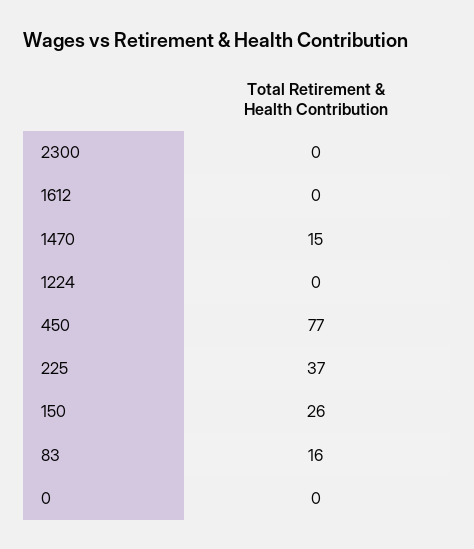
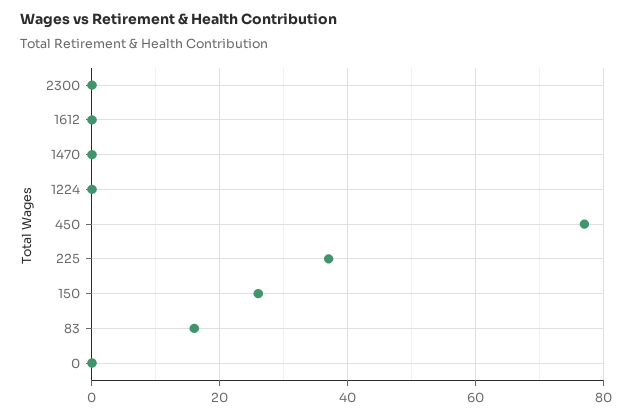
1470: 15 -> 0

